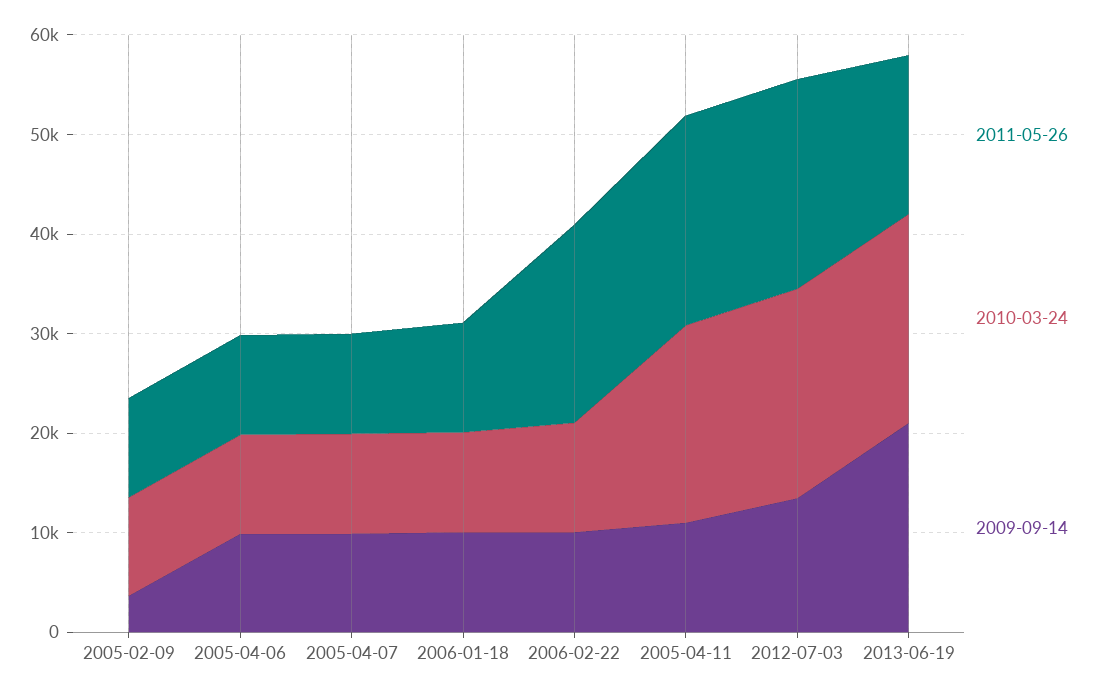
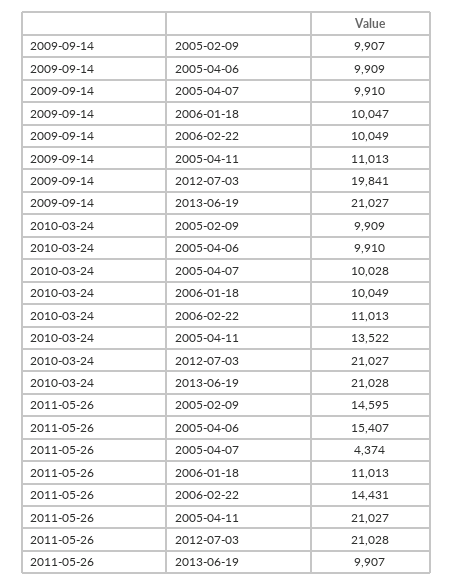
2011-05-26, 2005-02-09: 10000 -> 14595
2009-09-14, 2005-02-09: 4000 -> 9907
2011-05-26, 2005-04-06: 10000 -> 15407
2011-05-26, 2005-04-07: 10000 -> 4374
2011-05-26, 2006-02-22: 20000 -> 14431
2010-03-24, 2005-04-11: 20000 -> 13522
2009-09-14, 2012-07-03: 14000 -> 19841
2011-05-26, 2013-06-19: 16000 -> 9907

